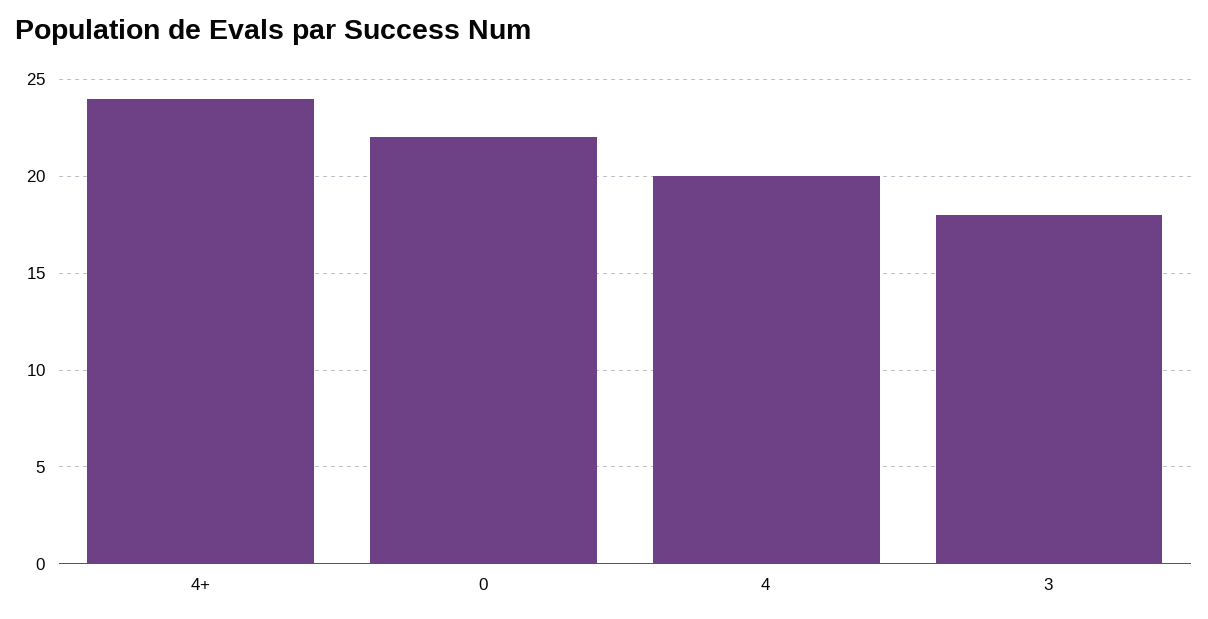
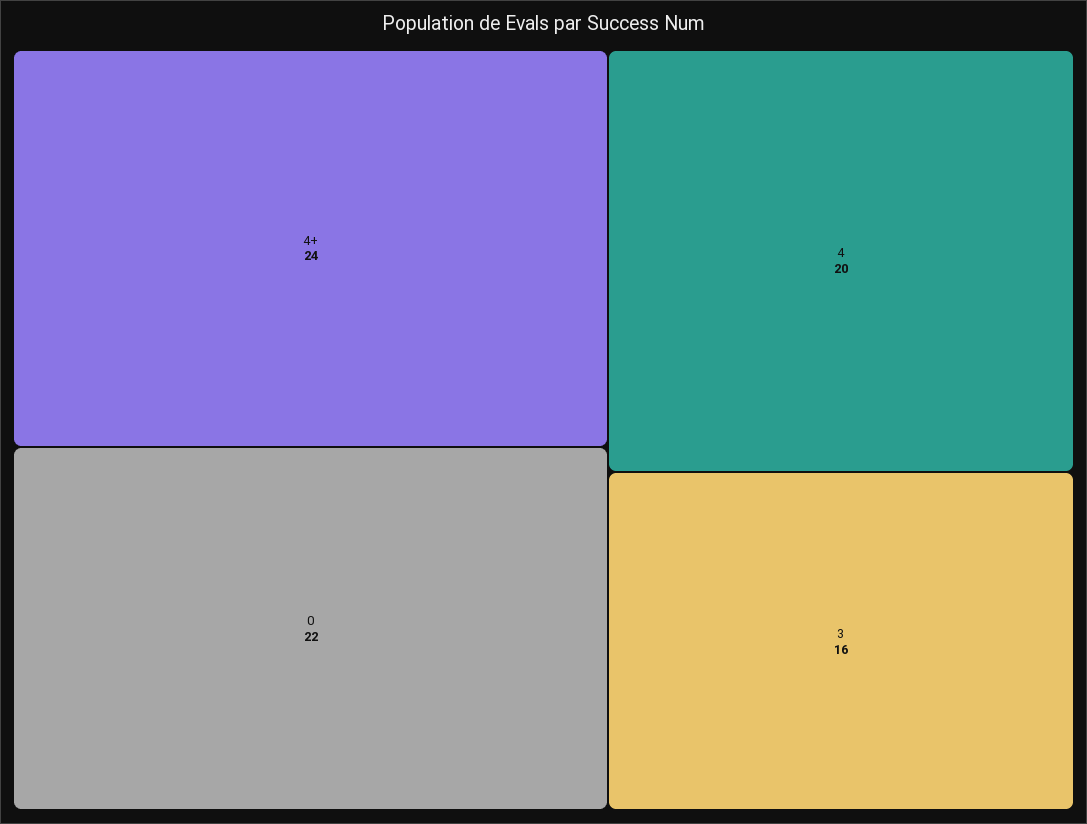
3: 18 -> 16

